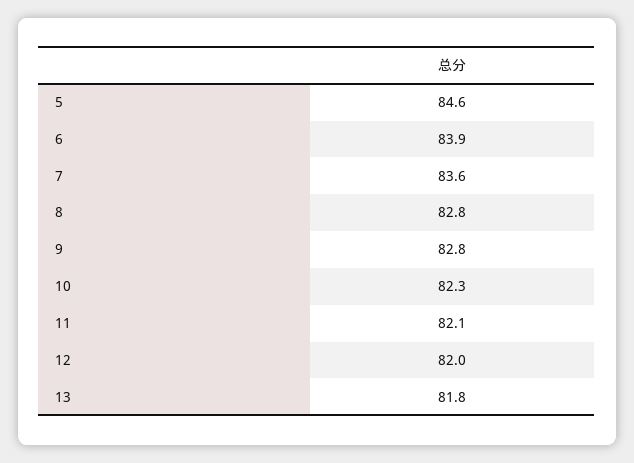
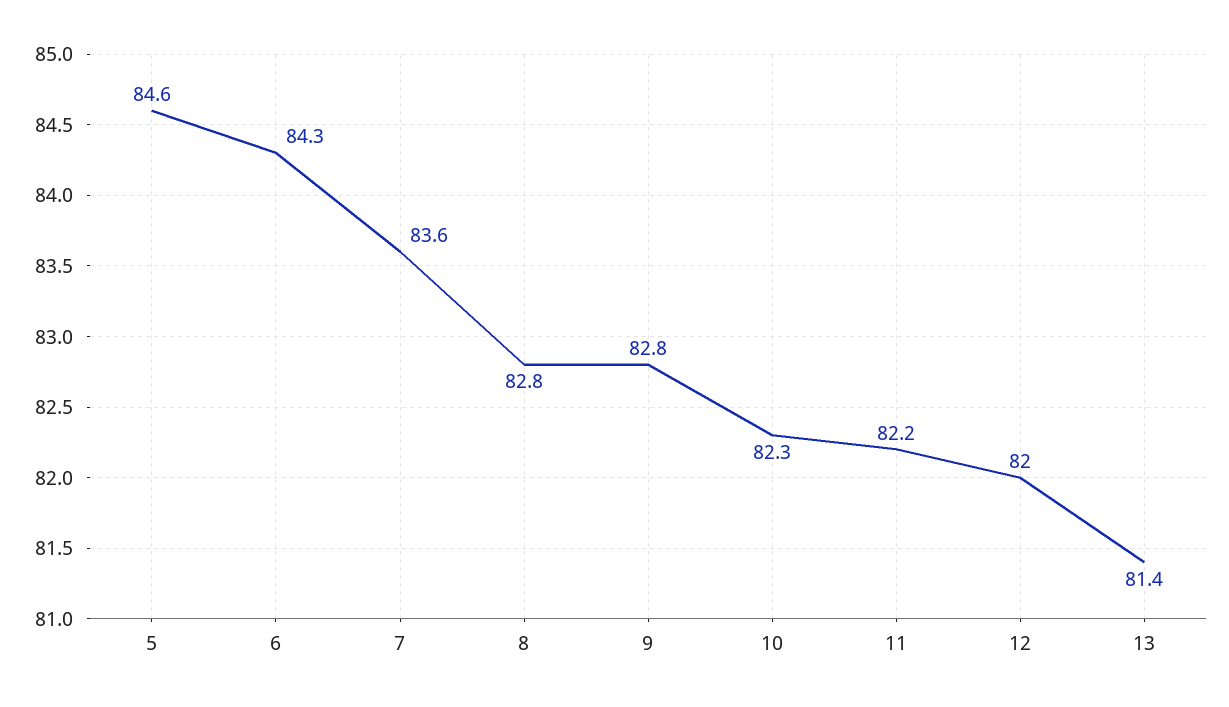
6: 83.9 -> 84.3
11: 82.1 -> 82.2
13: 81.8 -> 81.4

